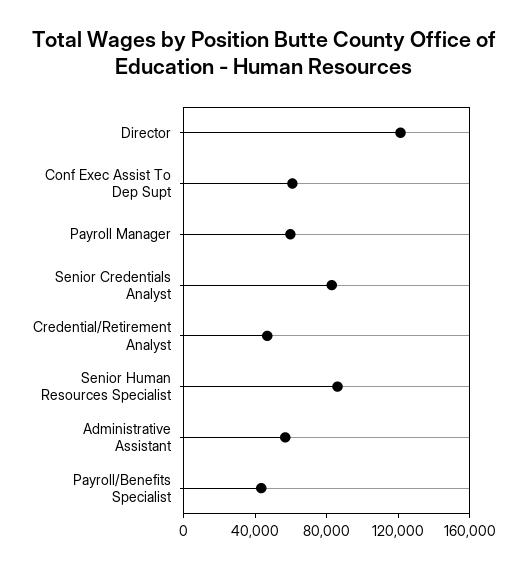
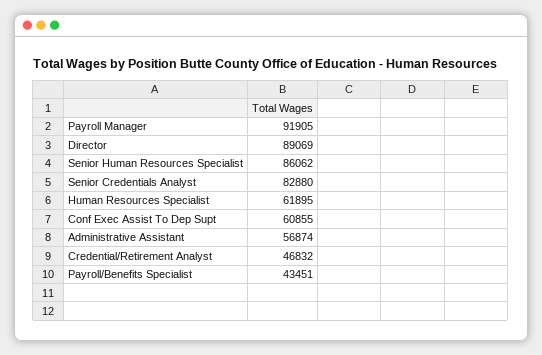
Director: 120000 -> 89069
Payroll Manager: 60000 -> 91905
Human Resources Specialist: none -> 61895

